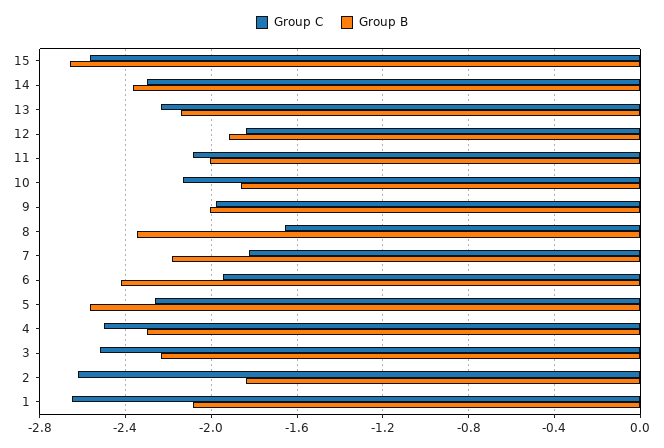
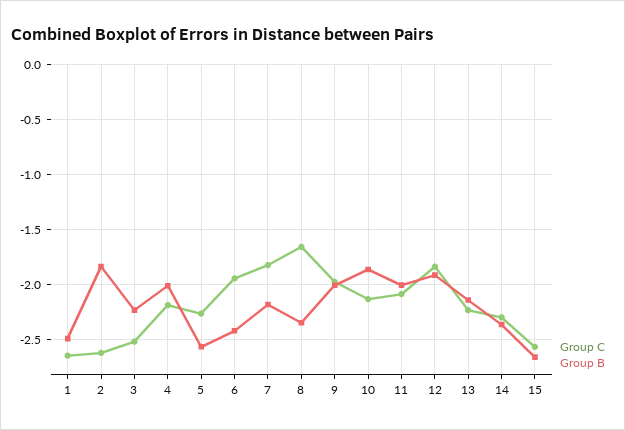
Group C, 4: -2.5 -> -2.2
Group B, 4: -2.3 -> -2
Group B, 1: -2.1 -> -2.5

